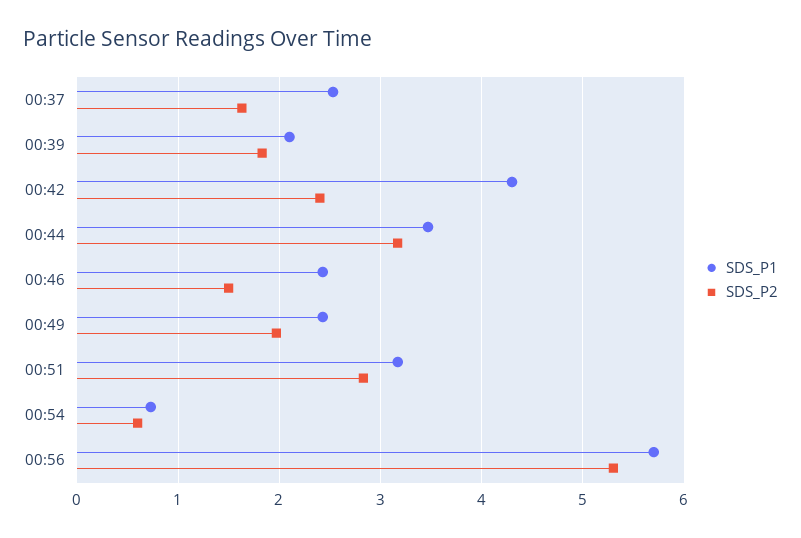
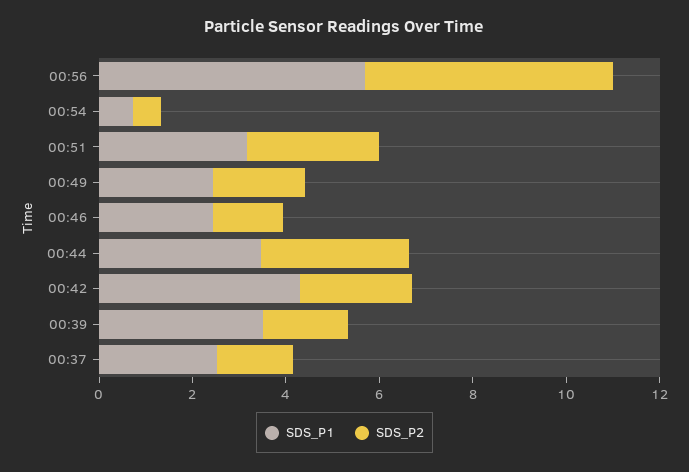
SDS_P1, 00:39: 2.1 -> 3.5

